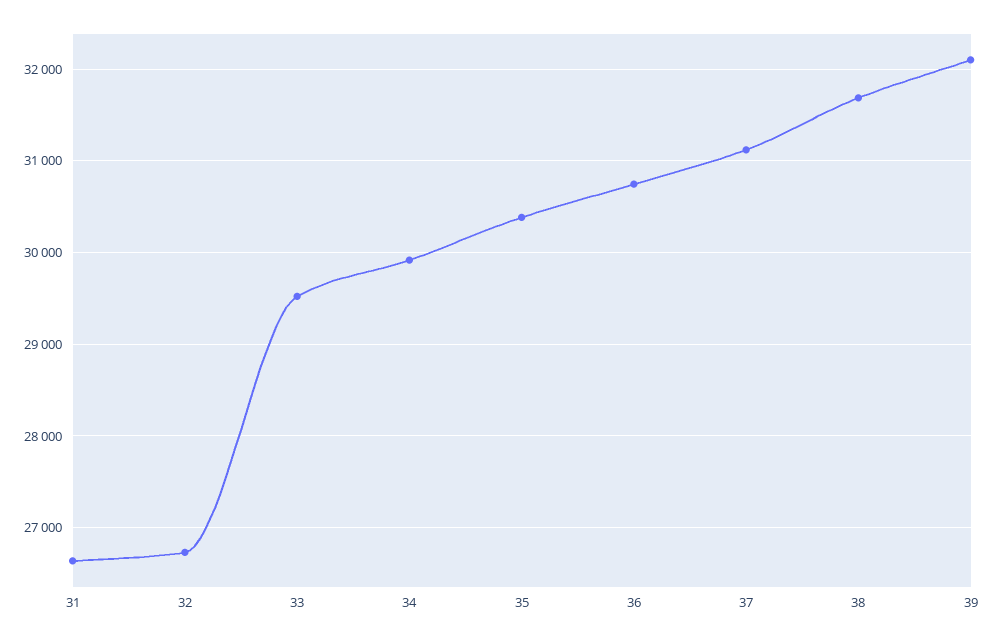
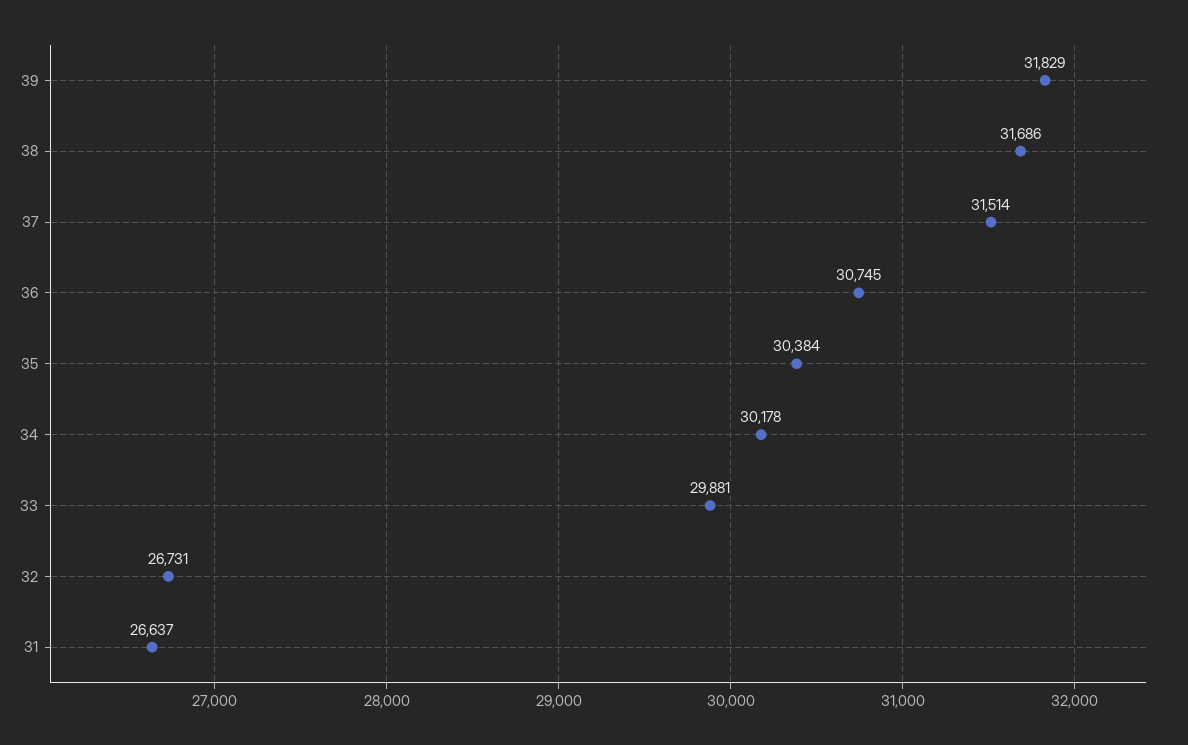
33: 29500 -> 29881
34: 29900 -> 30178
37: 31100 -> 31514
39: 32100 -> 31829

